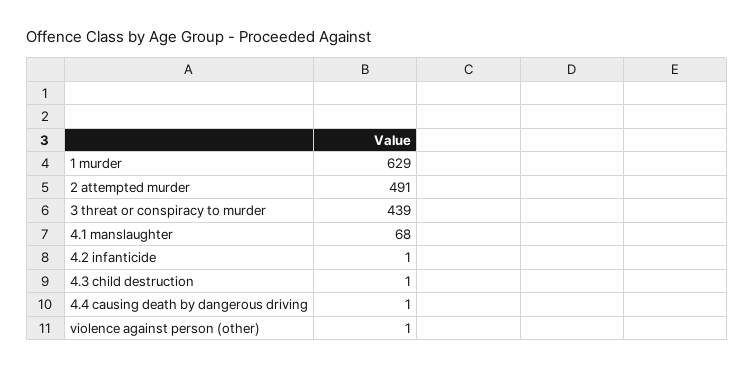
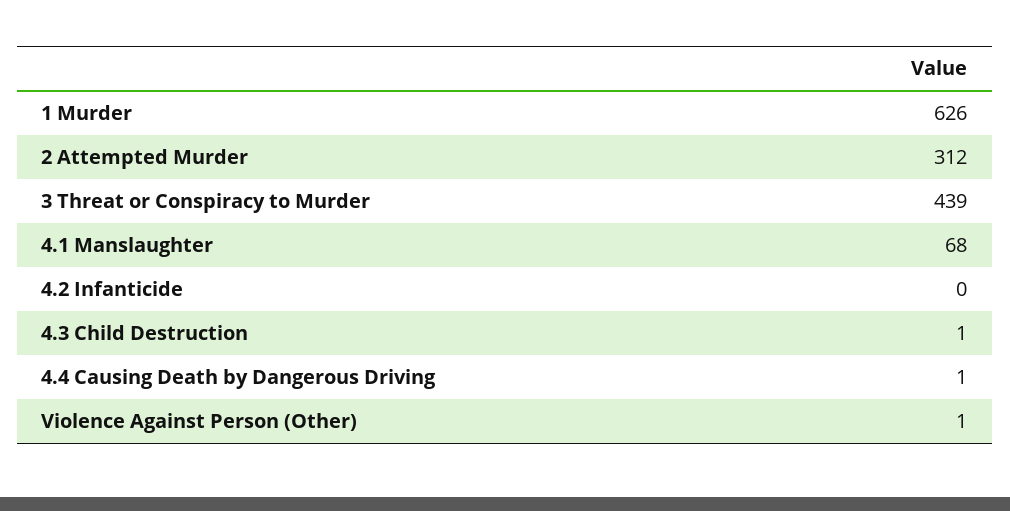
1 murder: 629 -> 626
2 attempted murder: 491 -> 312
4.2 infanticide: 1 -> 0

